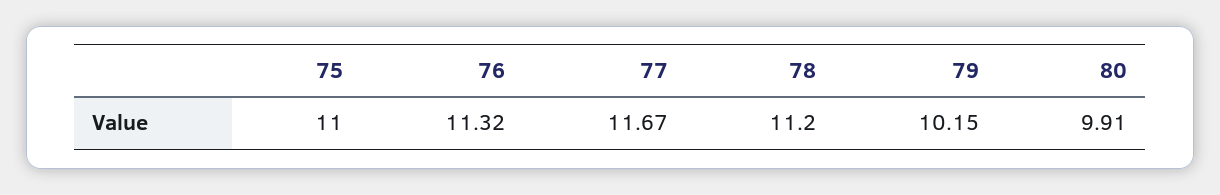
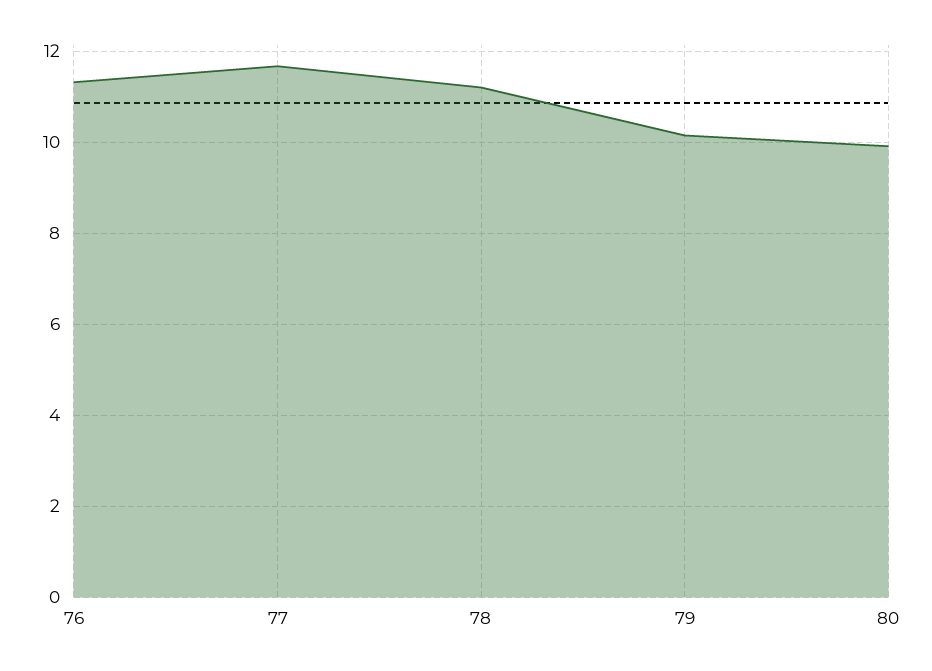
75: 11 -> none

